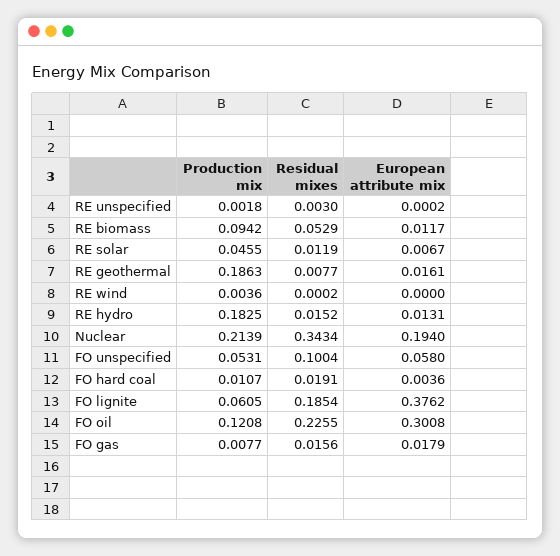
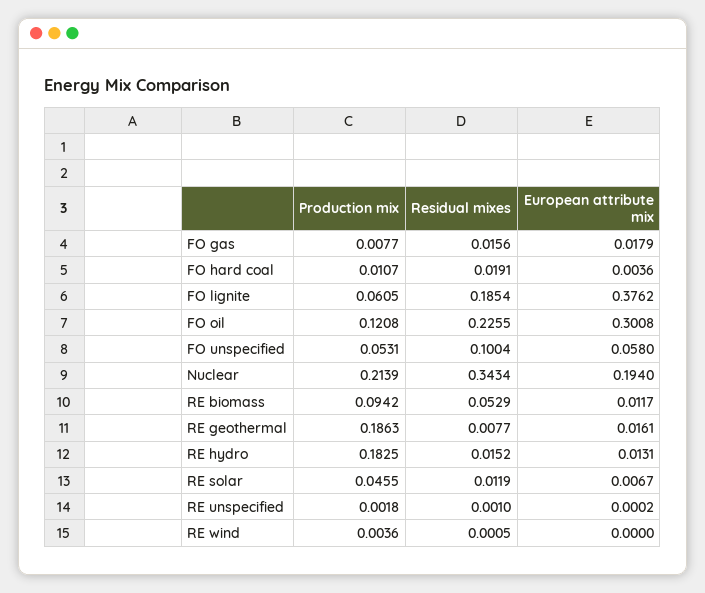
Residual mixes, RE unspecified: 0.003 -> 0.001
Residual mixes, RE wind: 0.0002 -> 0.0005

